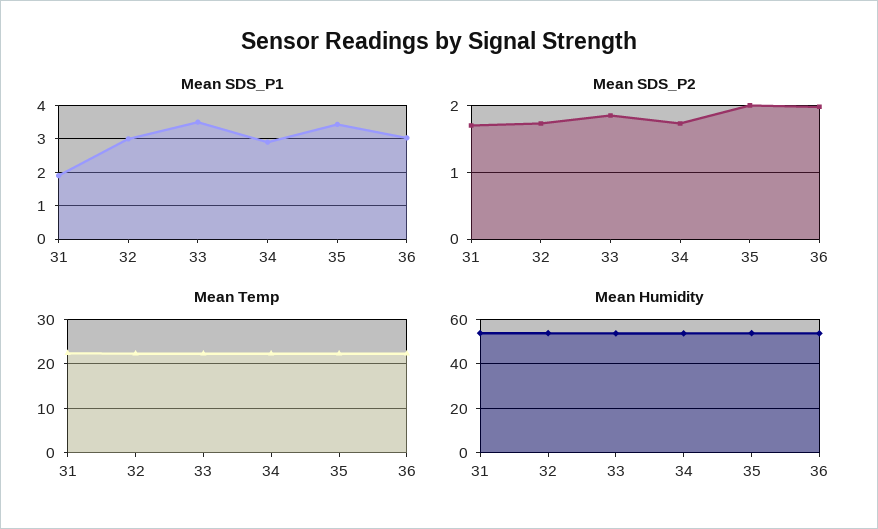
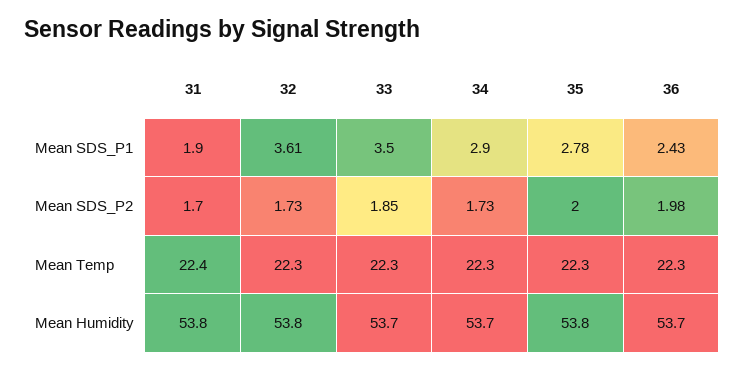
Mean SDS_P1, 32: 3 -> 3.61
Mean SDS_P1, 35: 3.4 -> 2.78
Mean SDS_P1, 36: 3 -> 2.43

